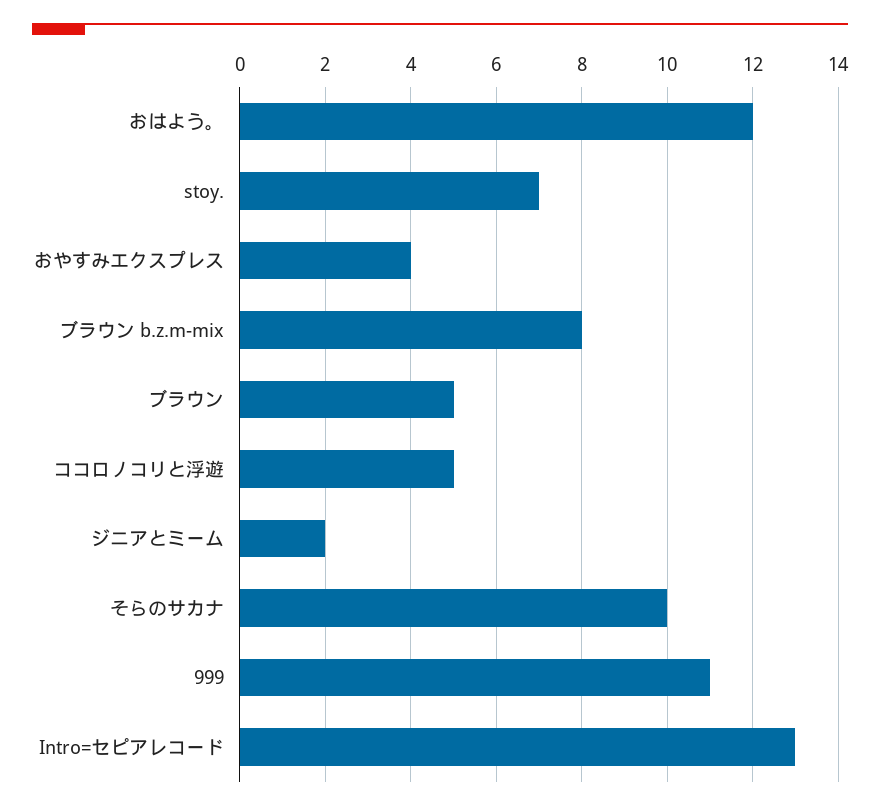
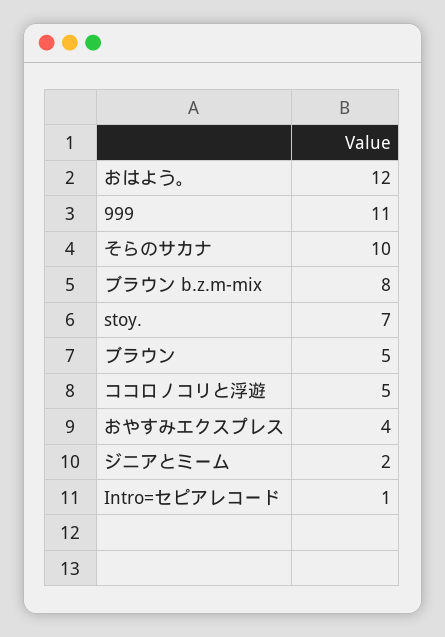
Intro=セピアレコード: 13 -> 1

